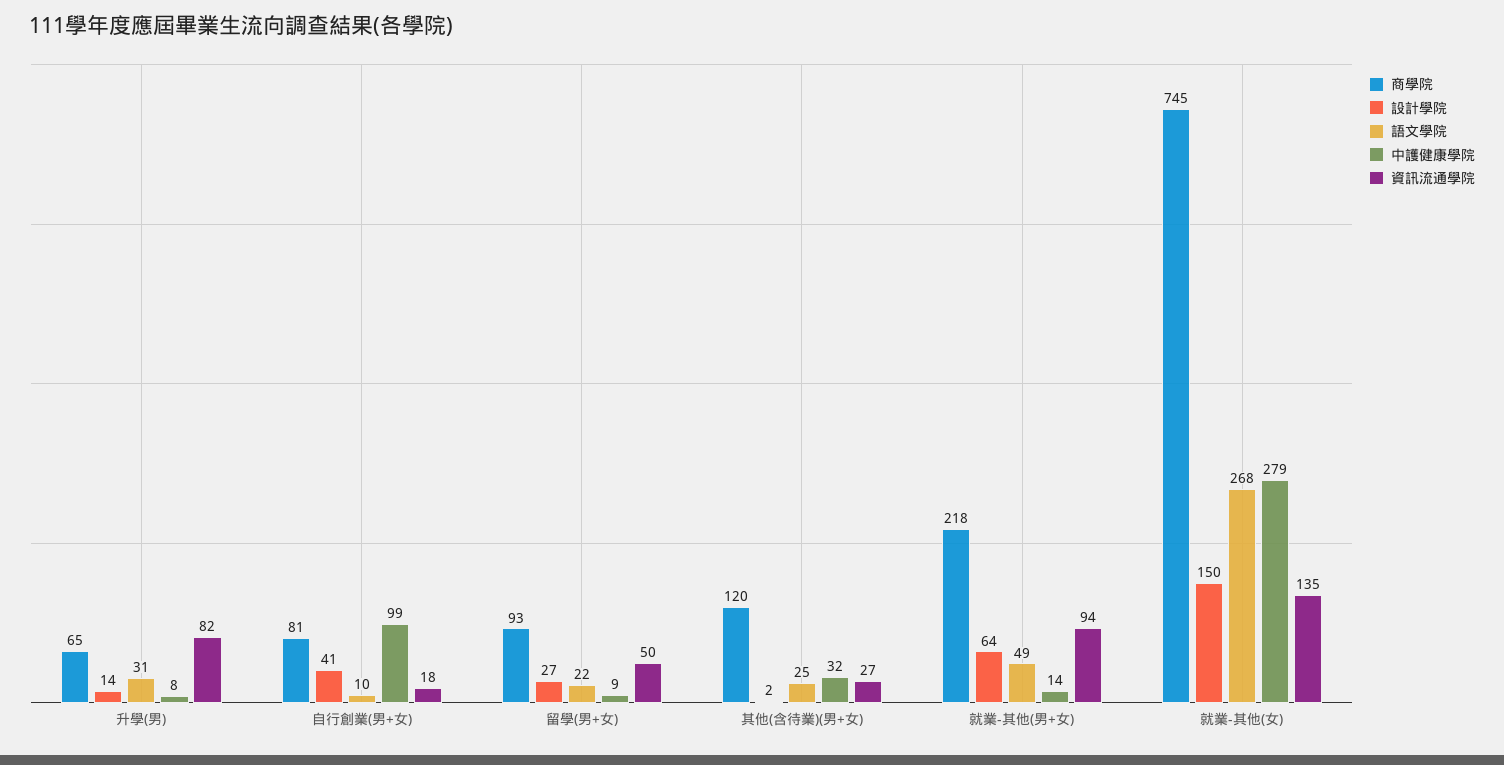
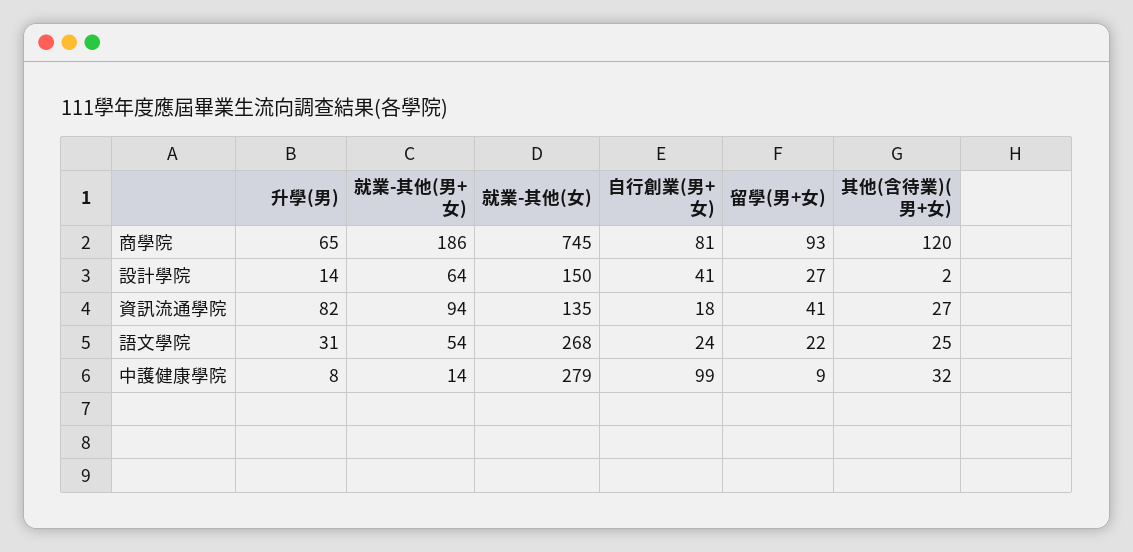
語文學院, 自行創業(男+女): 10 -> 24
資訊流通學院, 留學(男+女): 50 -> 41
商學院, 就業-其他(男+女): 218 -> 186
語文學院, 就業-其他(男+女): 49 -> 54

